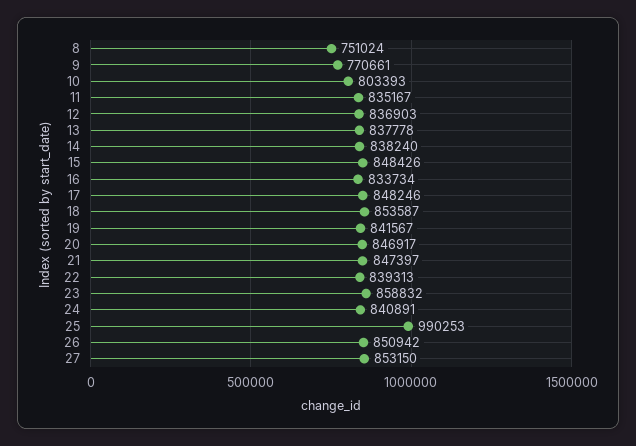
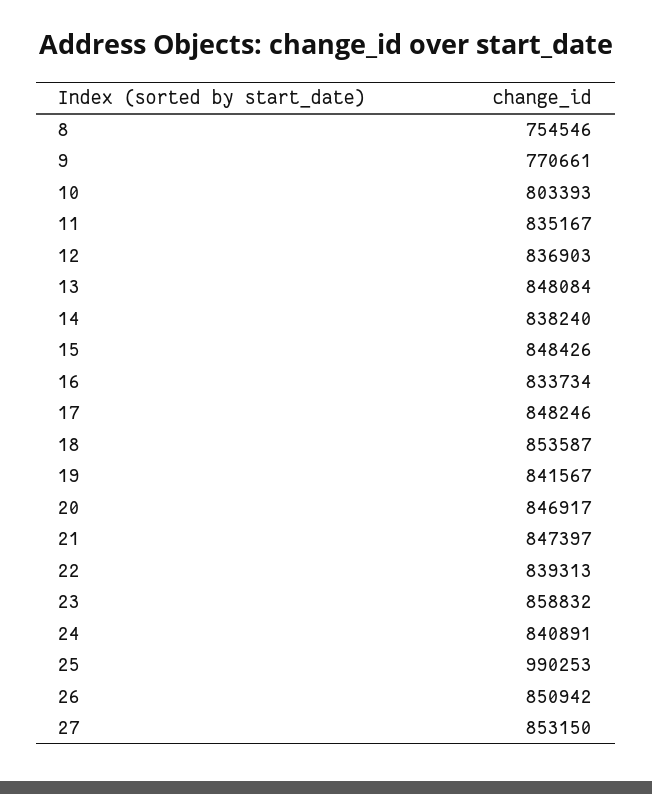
8: 751024 -> 754546
13: 837778 -> 848084

